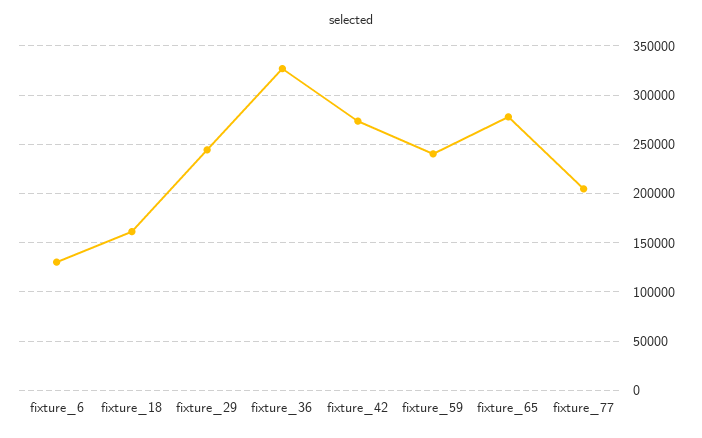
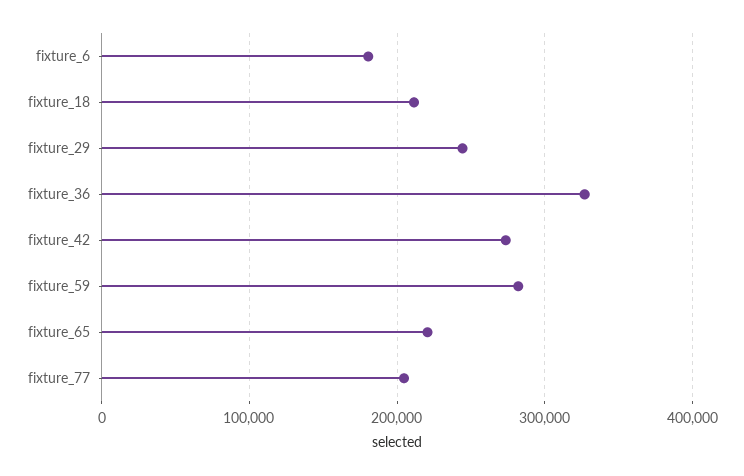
fixture_6: 130000 -> 180000
fixture_18: 160000 -> 210000
fixture_59: 240000 -> 280000
fixture_65: 280000 -> 220000

